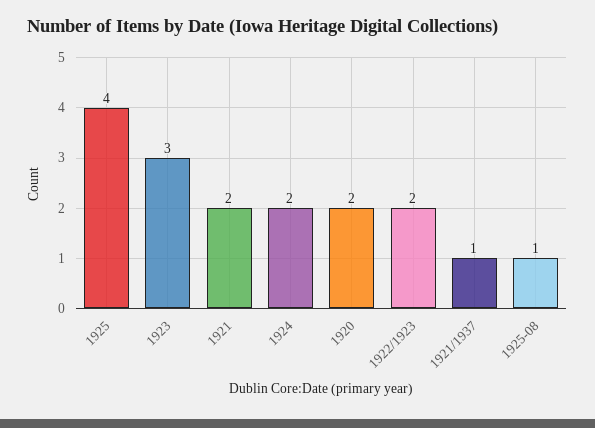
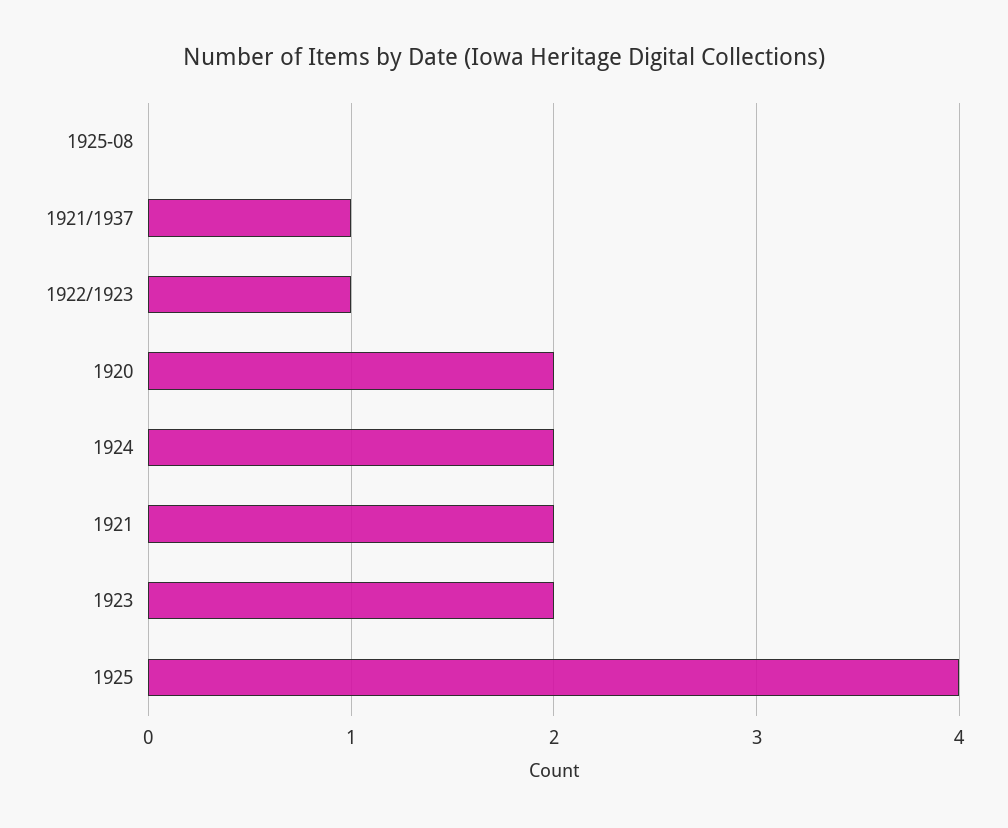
1923: 3 -> 2
1922/1923: 2 -> 1
1925-08: 1 -> 0

